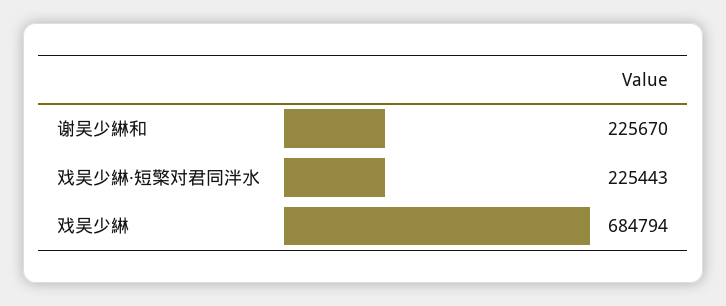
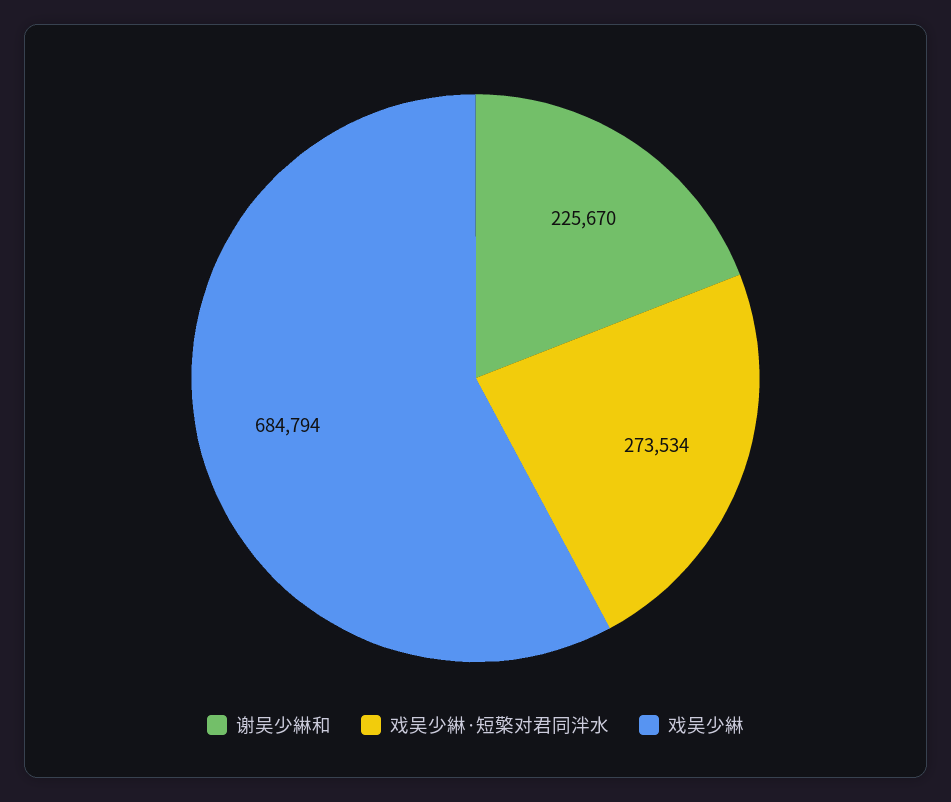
戏吴少綝·短檠对君同泮水: 225443 -> 273534

